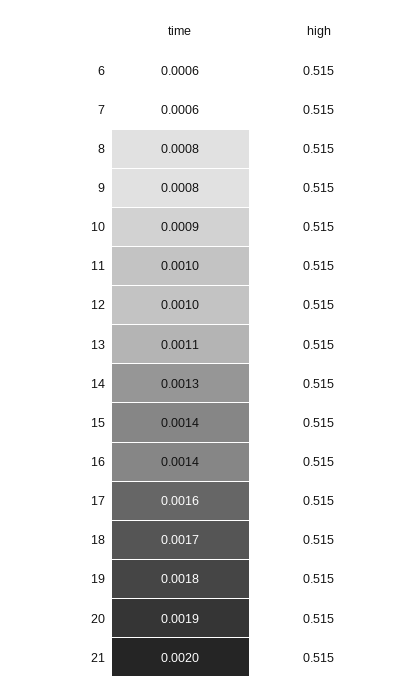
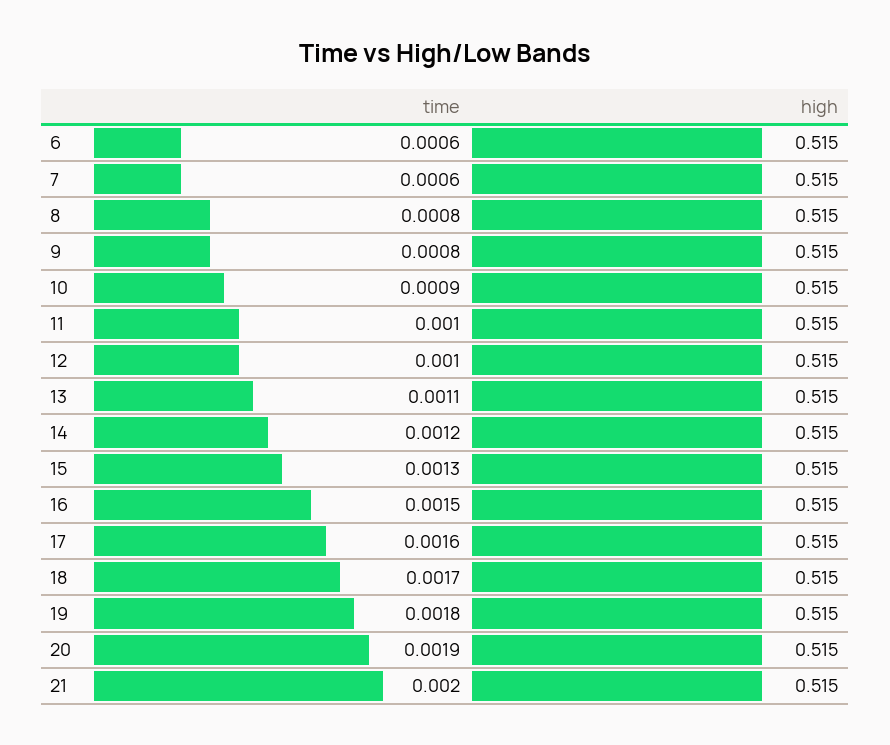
time, 14: 0.0013 -> 0.0012
time, 15: 0.0014 -> 0.0013
time, 16: 0.0014 -> 0.0015

